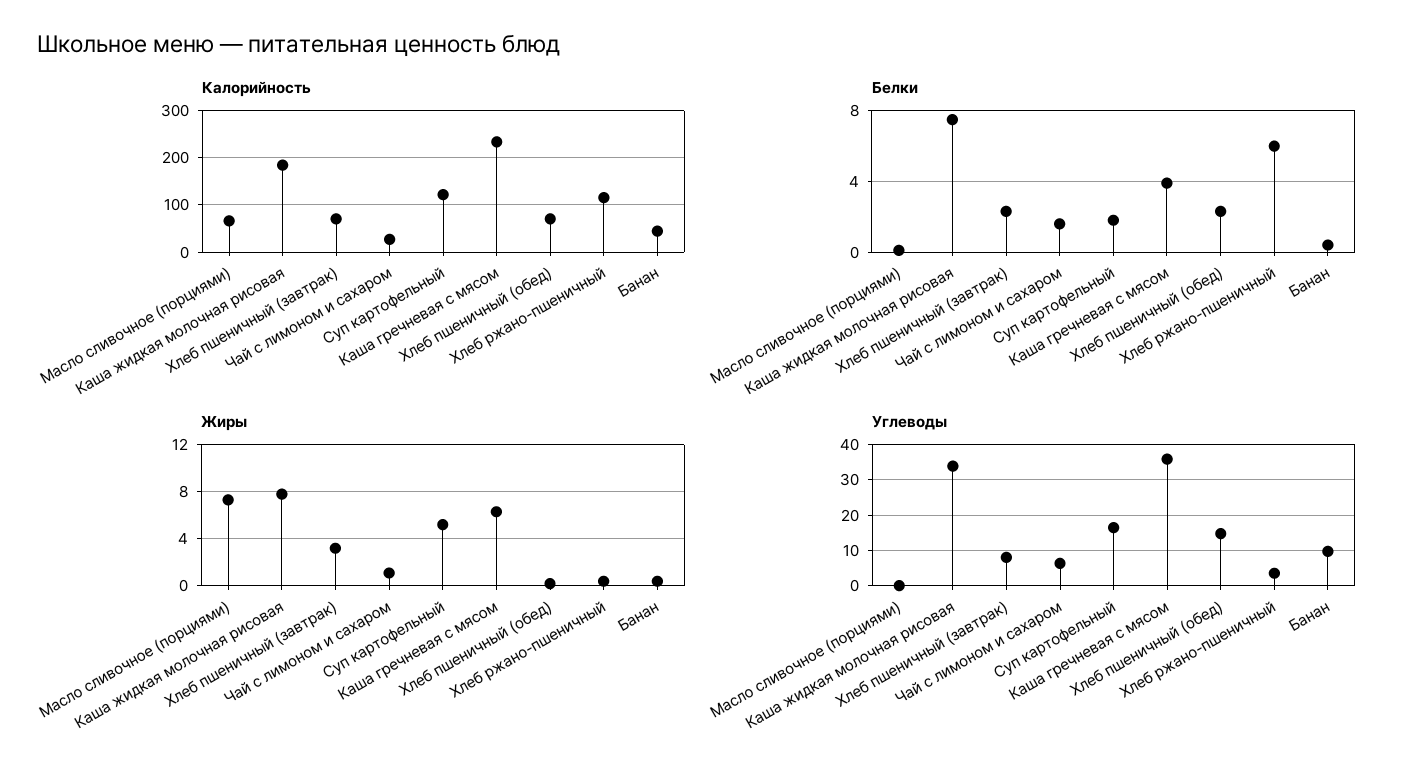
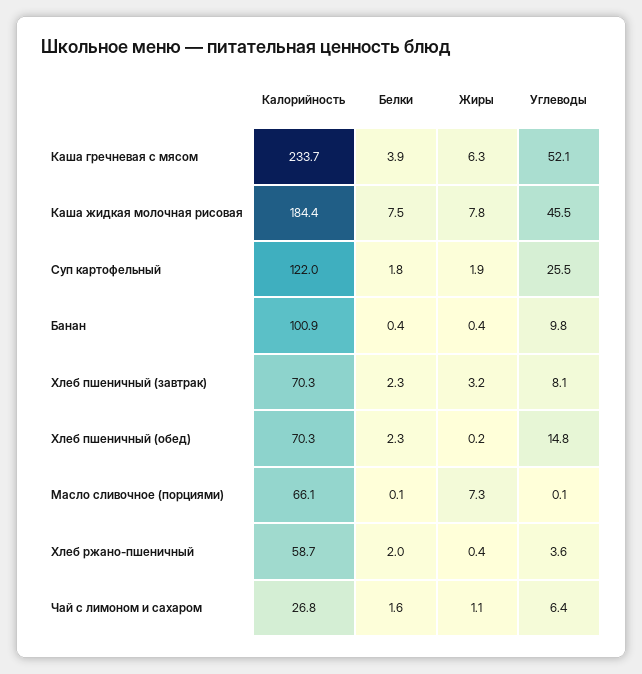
Калорийность, Хлеб ржано-пшеничный: 120 -> 58.7
Калорийность, Банан: 40 -> 100.9
Белки, Хлеб ржано-пшеничный: 6 -> 2
Жиры, Суп картофельный: 5 -> 1.9
Углеводы, Каша жидкая молочная рисовая: 34 -> 45.5
Углеводы, Суп картофельный: 16 -> 25.5
Углеводы, Каша гречневая с мясом: 36 -> 52.1

